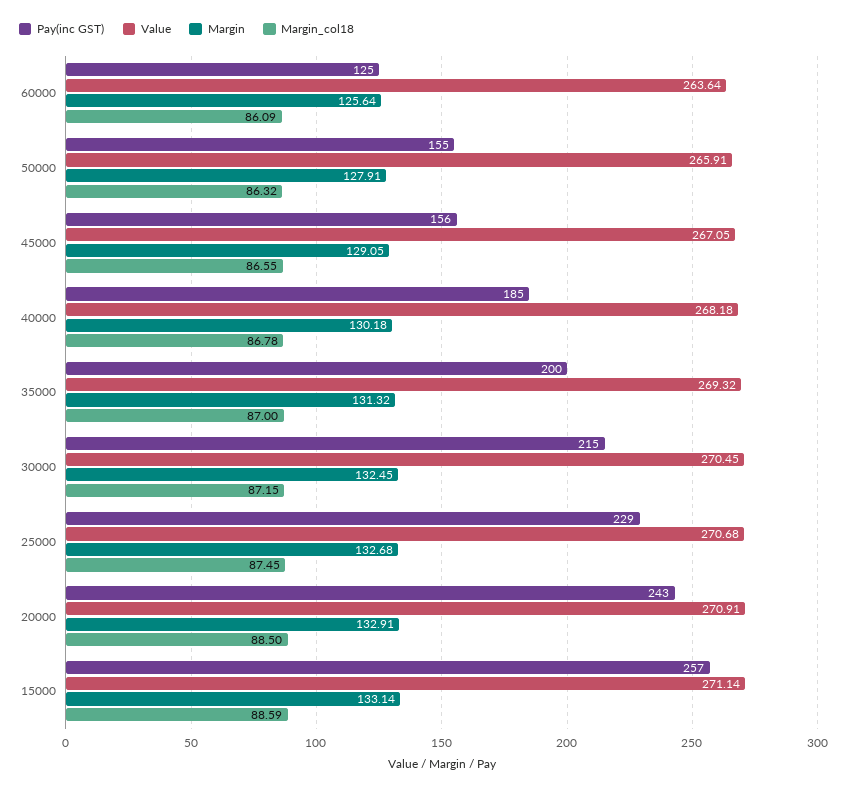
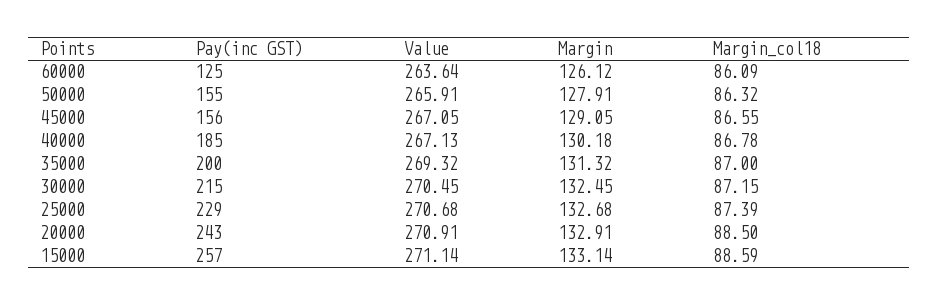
Margin, 60000: 125.64 -> 126.12
Value, 40000: 268.18 -> 267.13
Margin_col18, 25000: 87.45 -> 87.39

